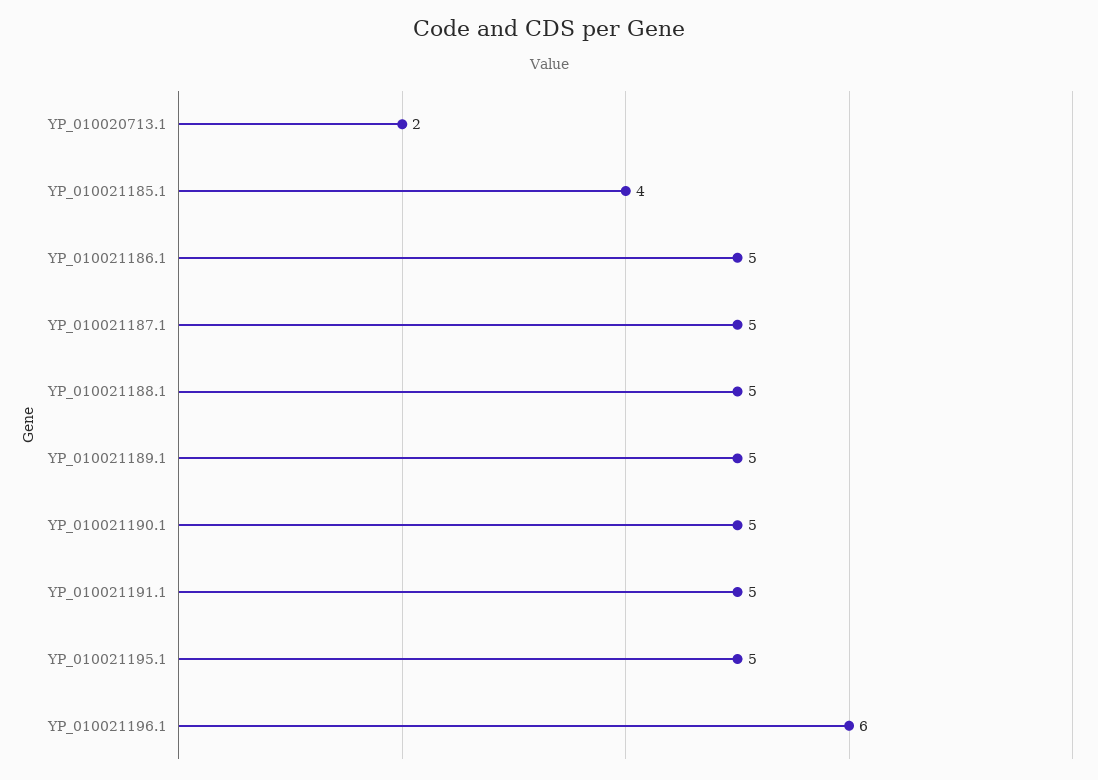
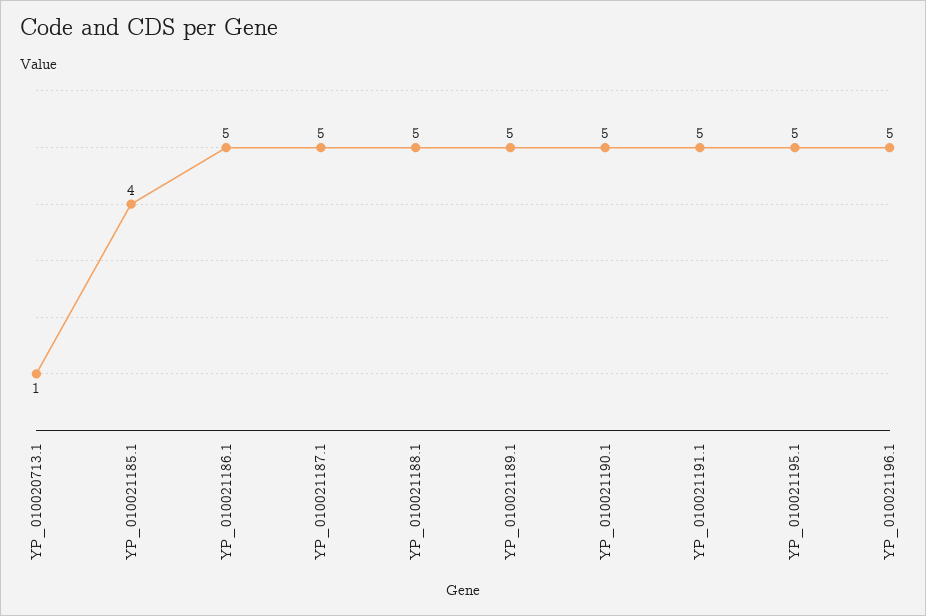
YP_010020713.1: 2 -> 1
YP_010021196.1: 6 -> 5

